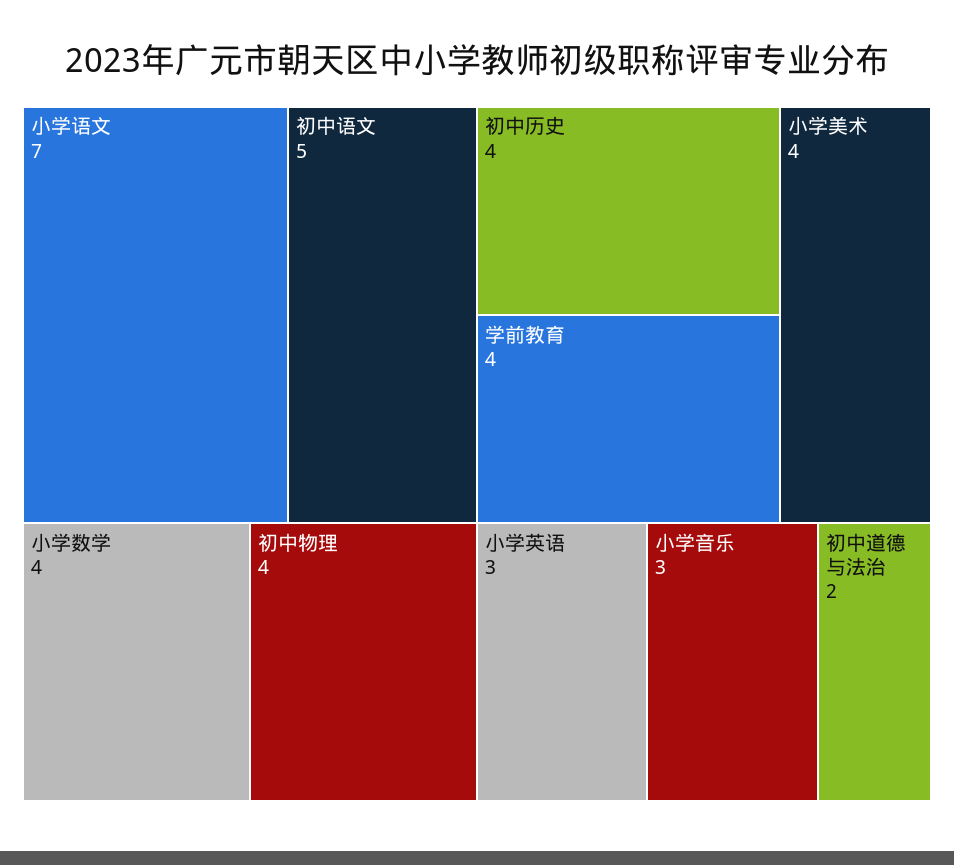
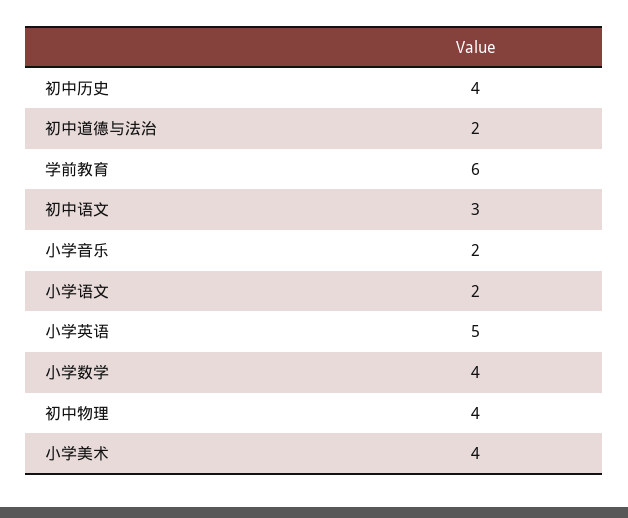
小学语文: 7 -> 2
初中语文: 5 -> 3
学前教育: 4 -> 6
小学英语: 3 -> 5
小学音乐: 3 -> 2

